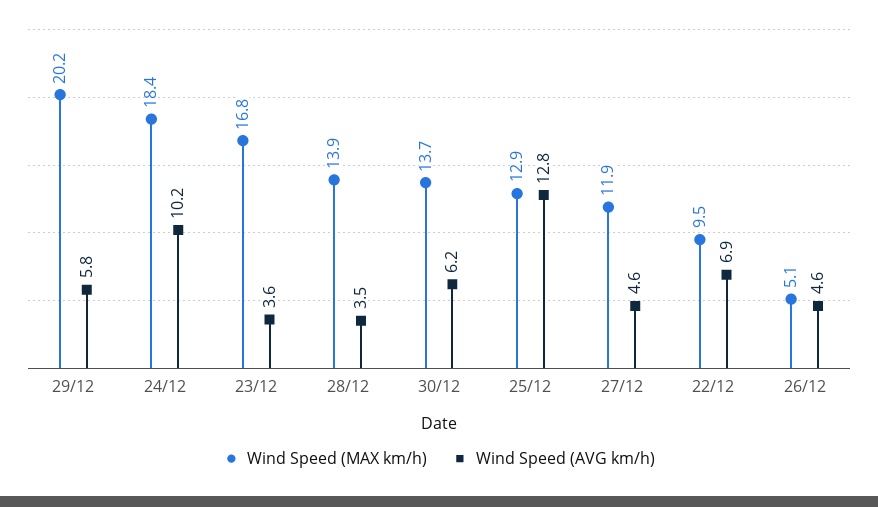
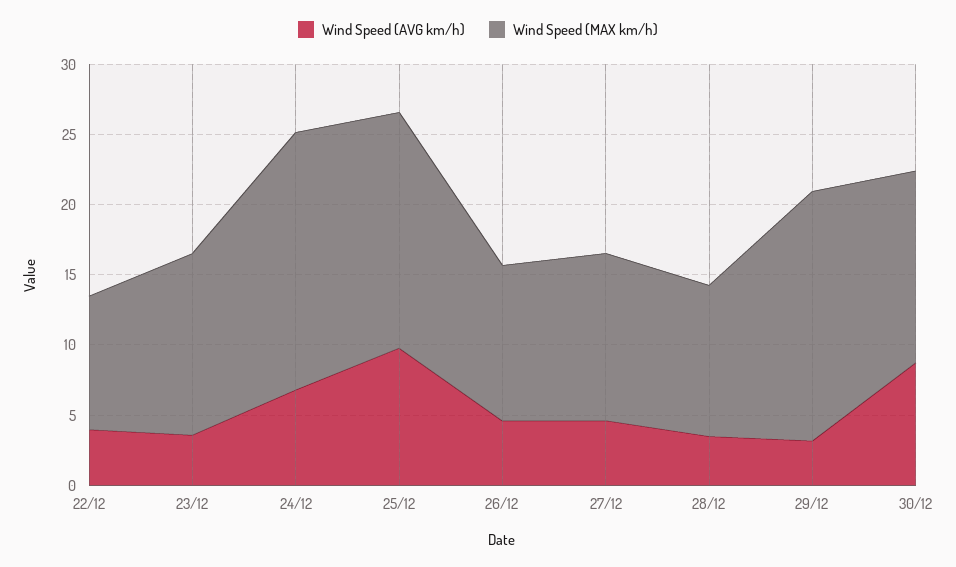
Wind Speed (MAX km/h), 29/12: 20.2 -> 18
Wind Speed (AVG km/h), 29/12: 5.8 -> 3
Wind Speed (AVG km/h), 24/12: 10.2 -> 7
Wind Speed (MAX km/h), 23/12: 16.8 -> 13
Wind Speed (MAX km/h), 28/12: 13.9 -> 11
Wind Speed (AVG km/h), 30/12: 6.2 -> 9
Wind Speed (MAX km/h), 25/12: 12.9 -> 17
Wind Speed (AVG km/h), 25/12: 12.8 -> 10
Wind Speed (AVG km/h), 22/12: 6.9 -> 4
Wind Speed (MAX km/h), 26/12: 5.1 -> 11

